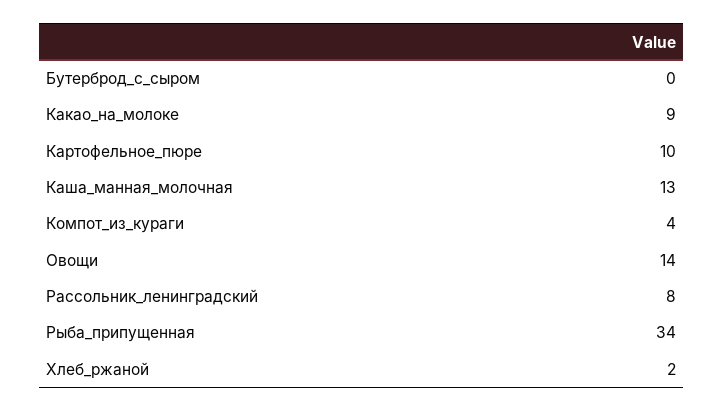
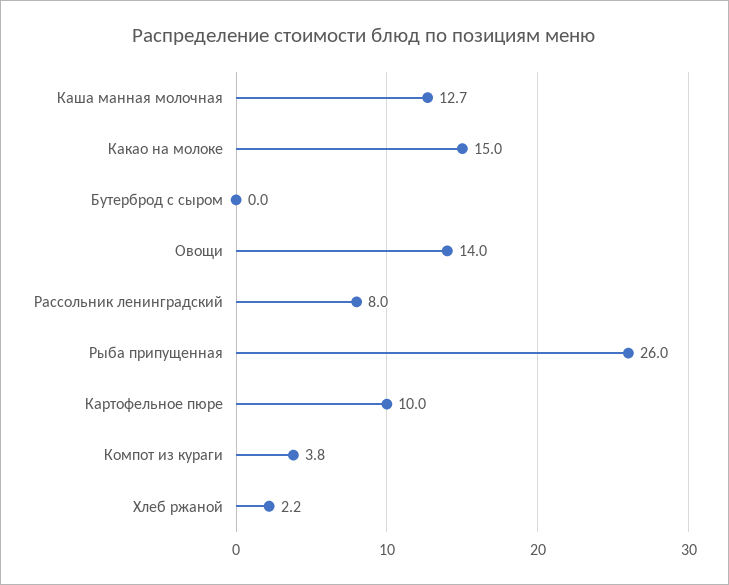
Какао_на_молоке: 9 -> 15
Рыба_припущенная: 34 -> 26

